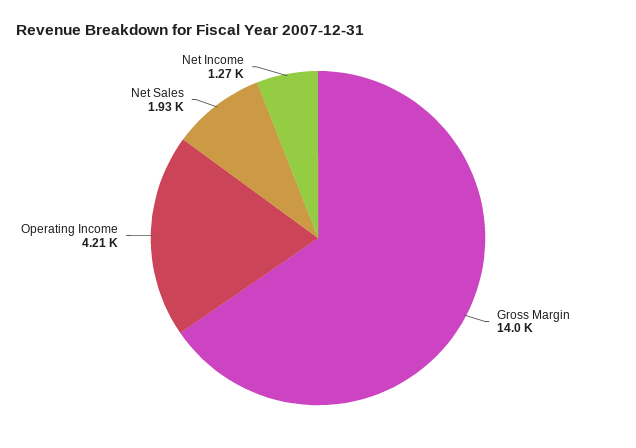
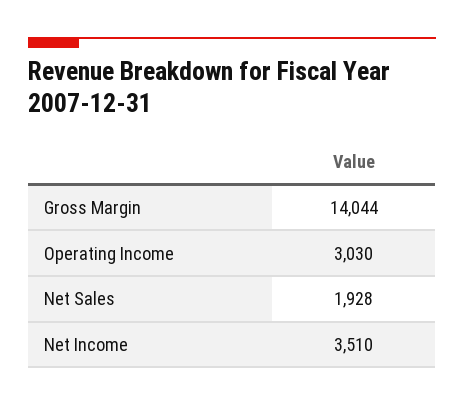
Operating Income: 4210 -> 3030
Net Income: 1270 -> 3510

